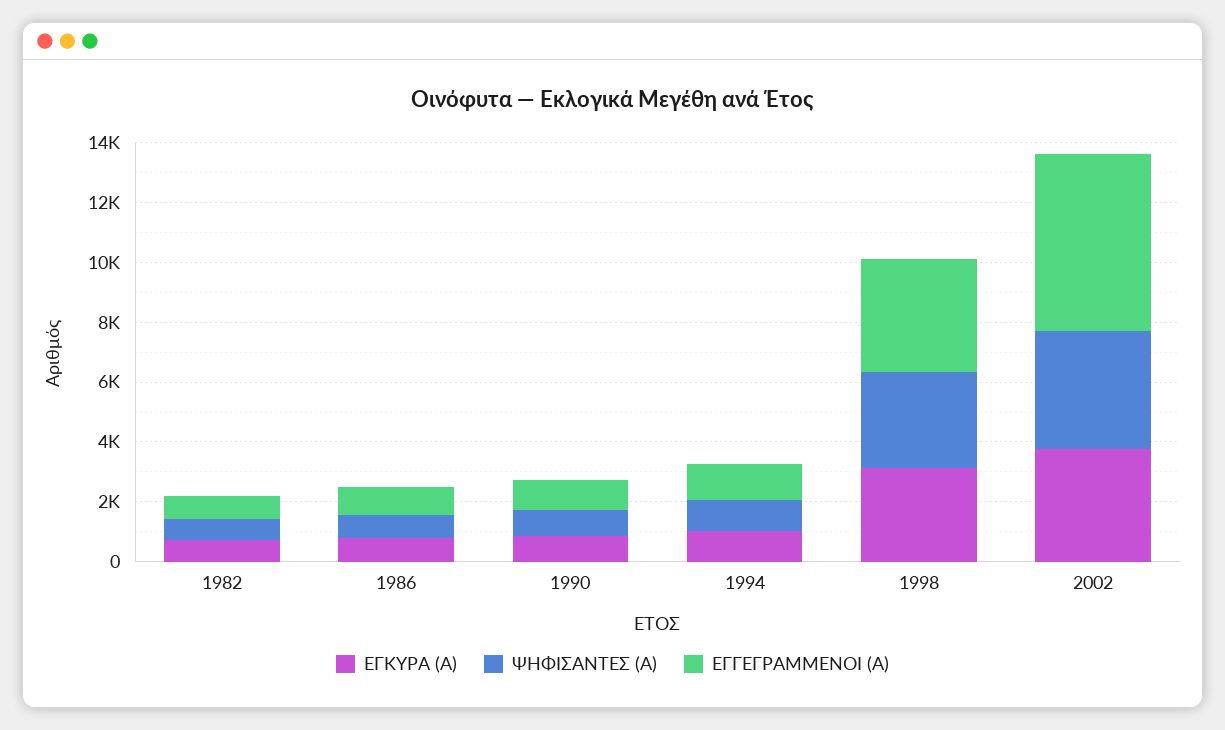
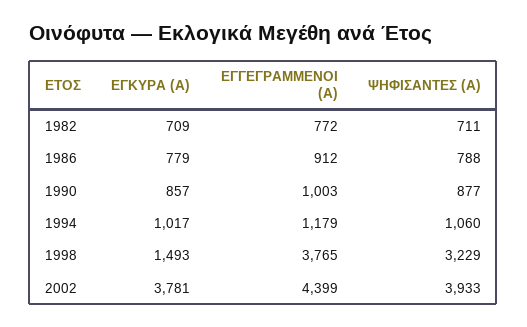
ΕΓΚΥΡΑ (Α), 1998: 3000 -> 1493
ΕΓΓΕΓΡΑΜΜΕΝΟΙ (Α), 2002: 6000 -> 4399

